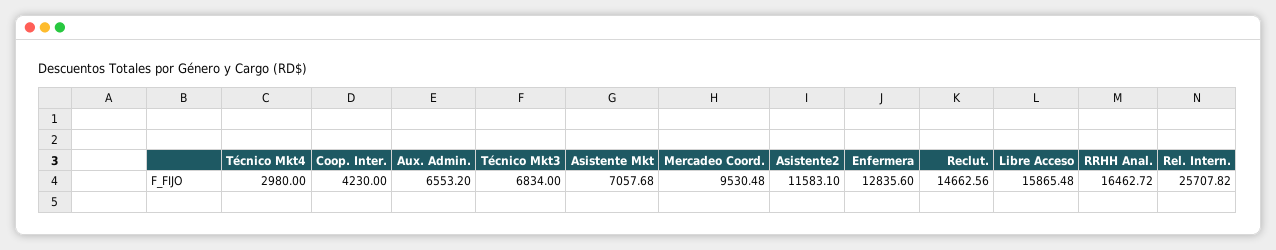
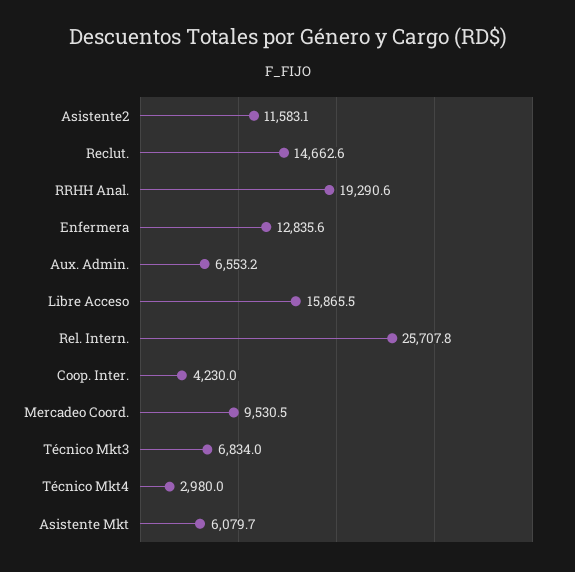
Asistente Mkt: 7057.68 -> 6079.7
RRHH Anal.: 16462.72 -> 19290.6

